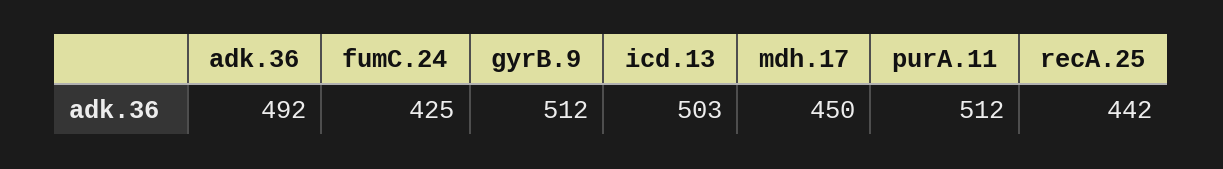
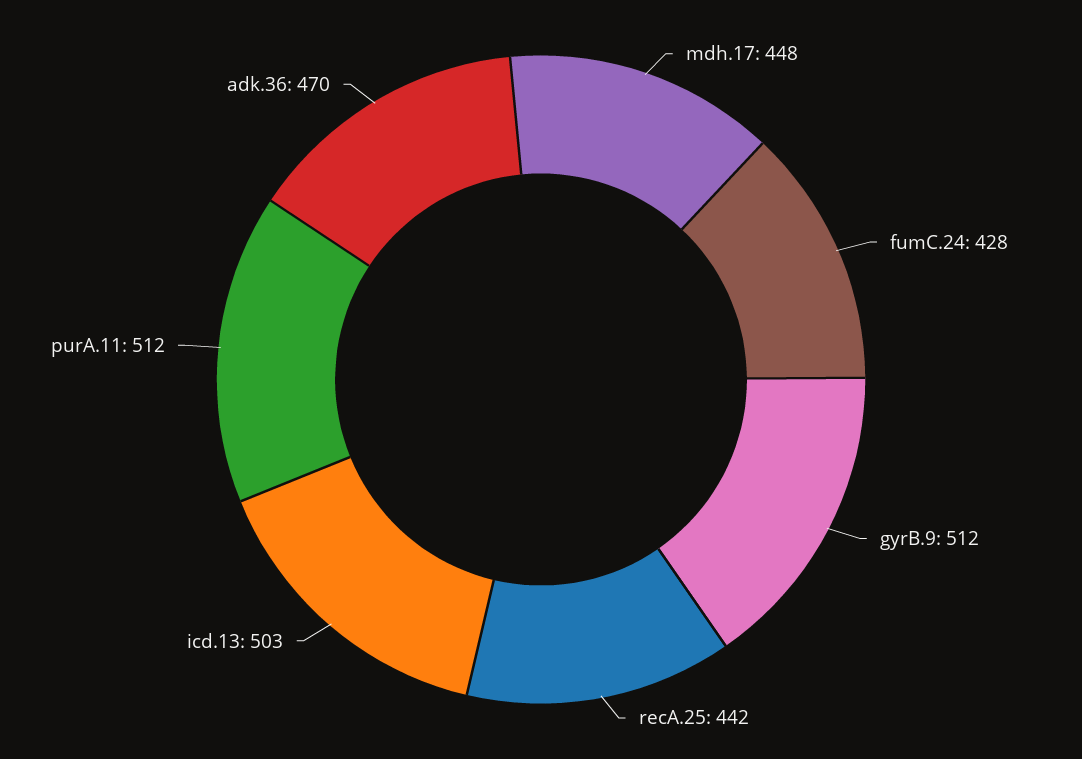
adk.36: 492 -> 470
fumC.24: 425 -> 428
mdh.17: 450 -> 448

